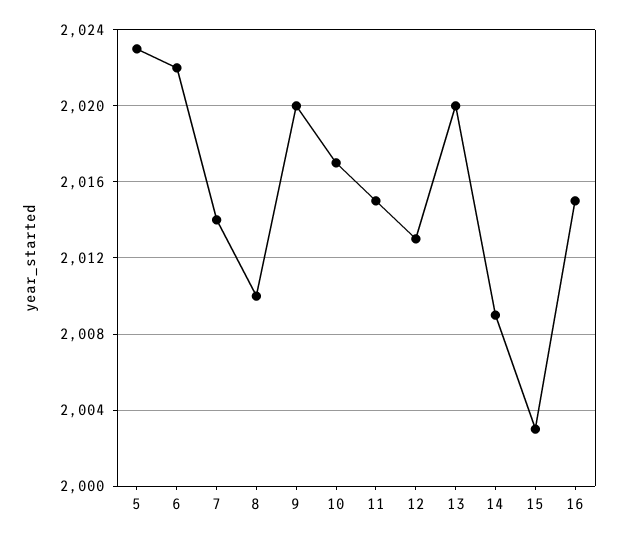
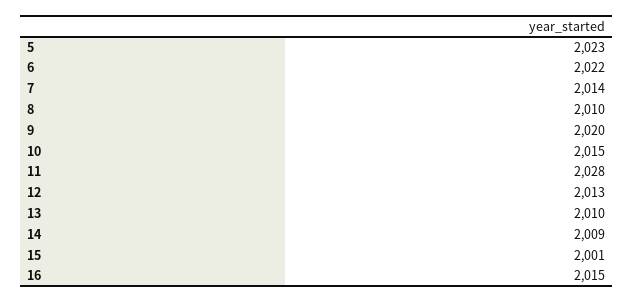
10: 2017 -> 2015
11: 2015 -> 2028
13: 2020 -> 2010
15: 2003 -> 2001

